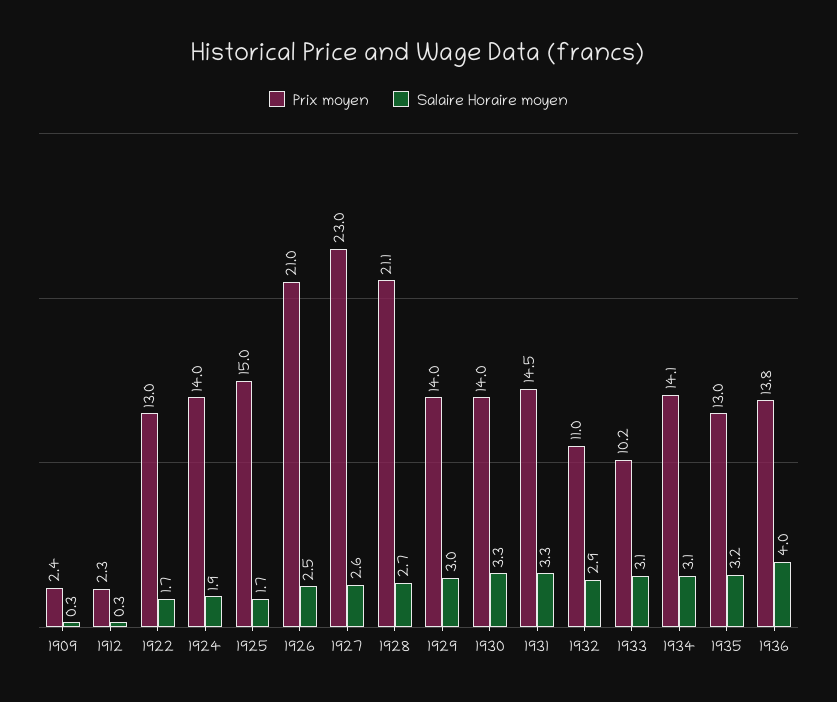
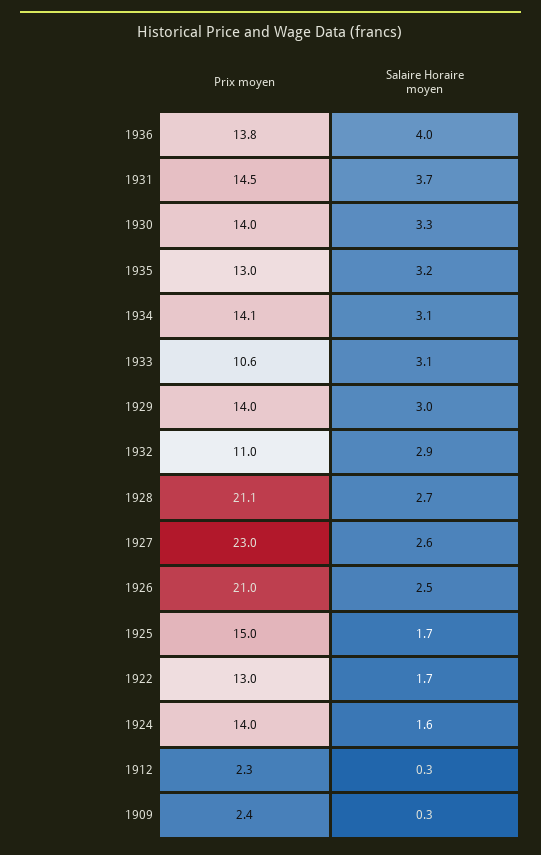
Salaire Horaire moyen, 1924: 1.9 -> 1.6
Salaire Horaire moyen, 1931: 3.3 -> 3.7
Prix moyen, 1933: 10.2 -> 10.6

